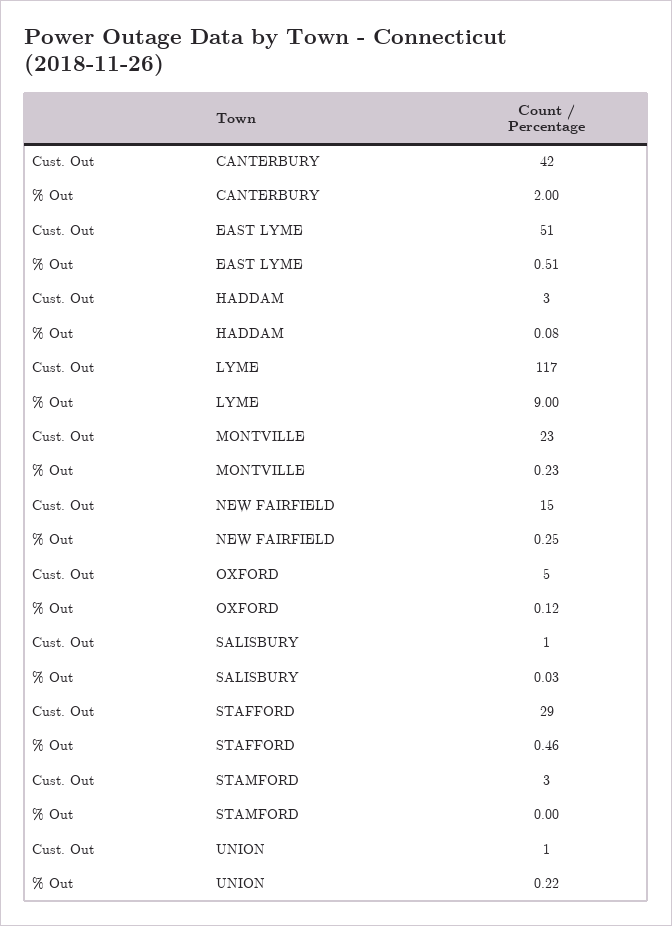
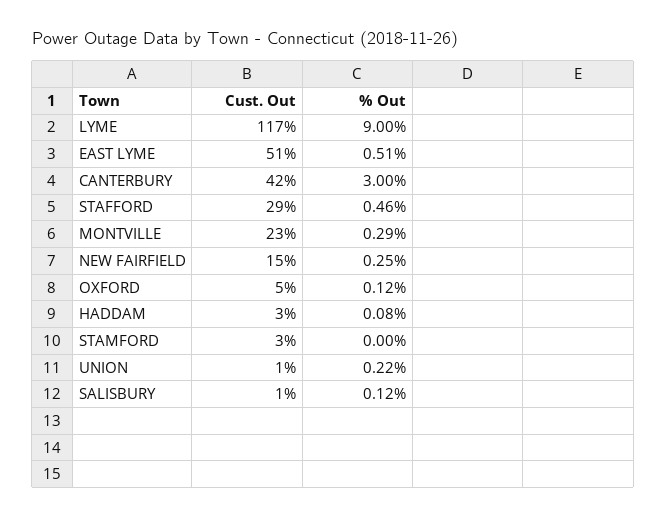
% Out, CANTERBURY: 2 -> 3
% Out, MONTVILLE: 0.23 -> 0.29
% Out, SALISBURY: 0.03 -> 0.12

